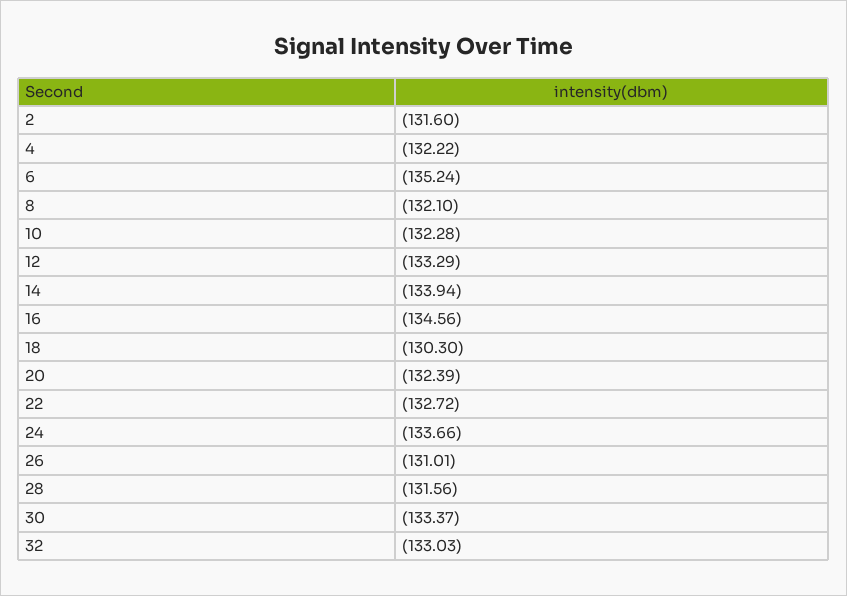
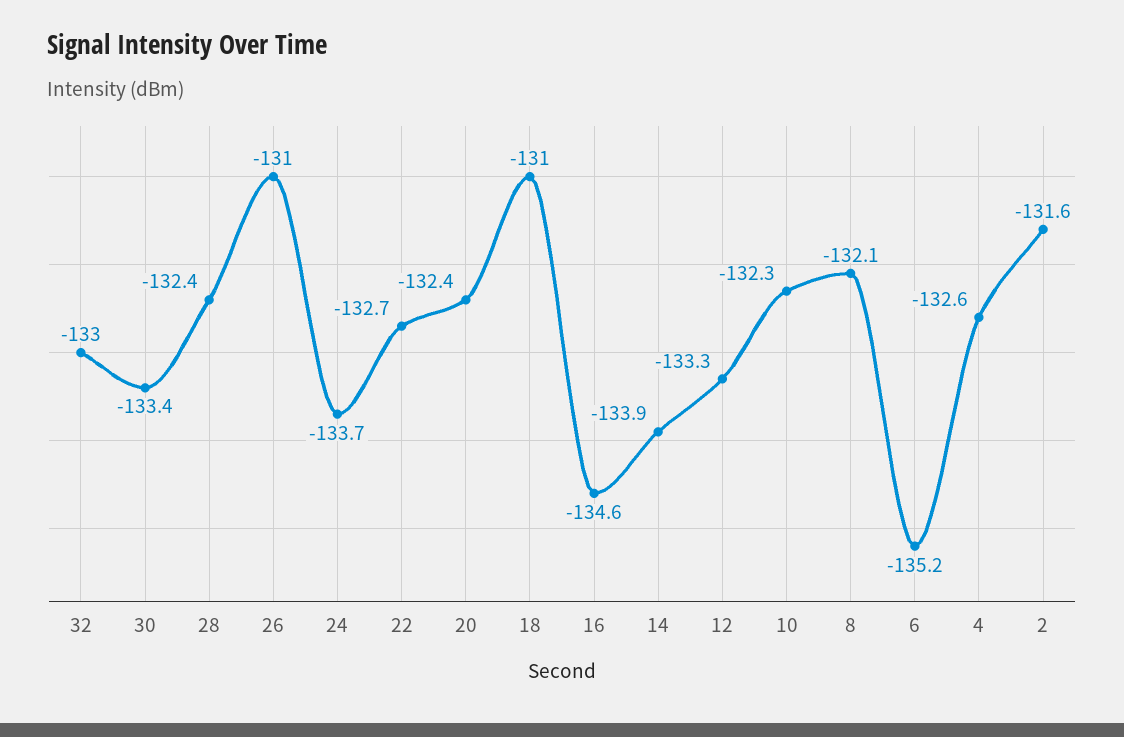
4: -132.22 -> -132.6
18: -130.3 -> -131
28: -131.56 -> -132.4

